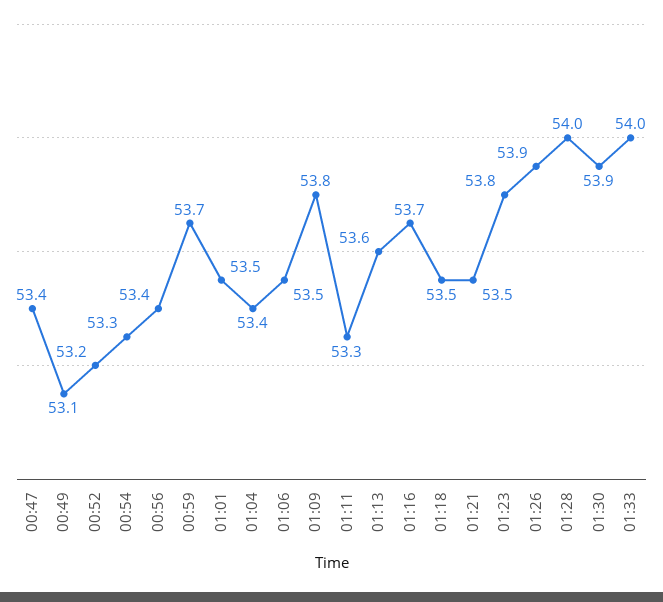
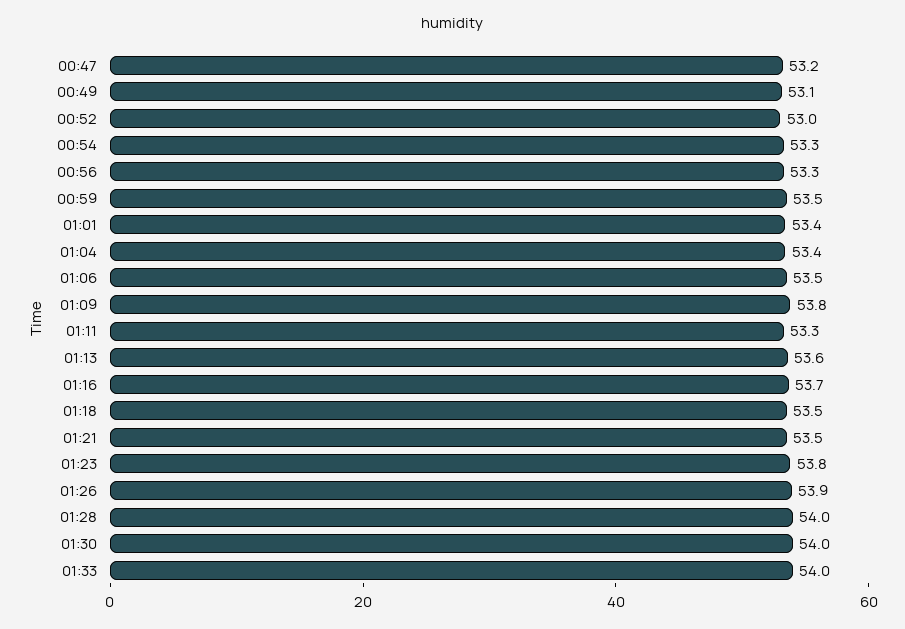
00:47: 53.4 -> 53.2
00:52: 53.2 -> 53
00:56: 53.4 -> 53.3
00:59: 53.7 -> 53.5
01:01: 53.5 -> 53.4
01:30: 53.9 -> 54

